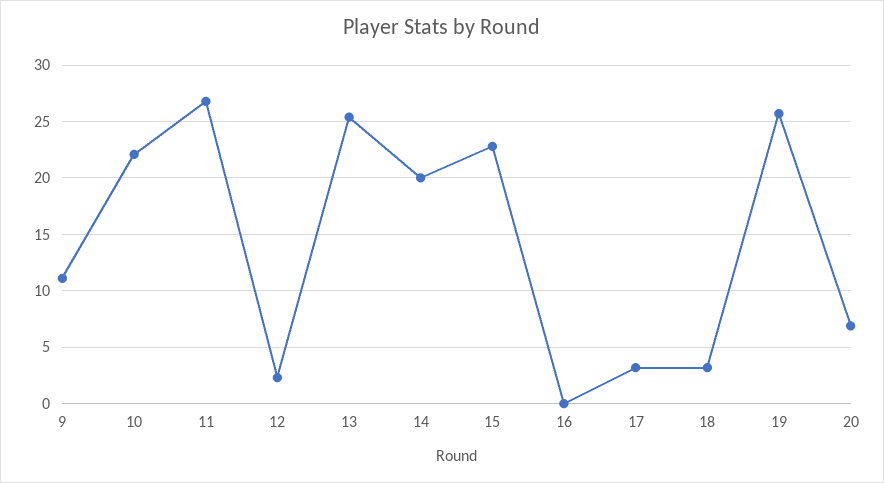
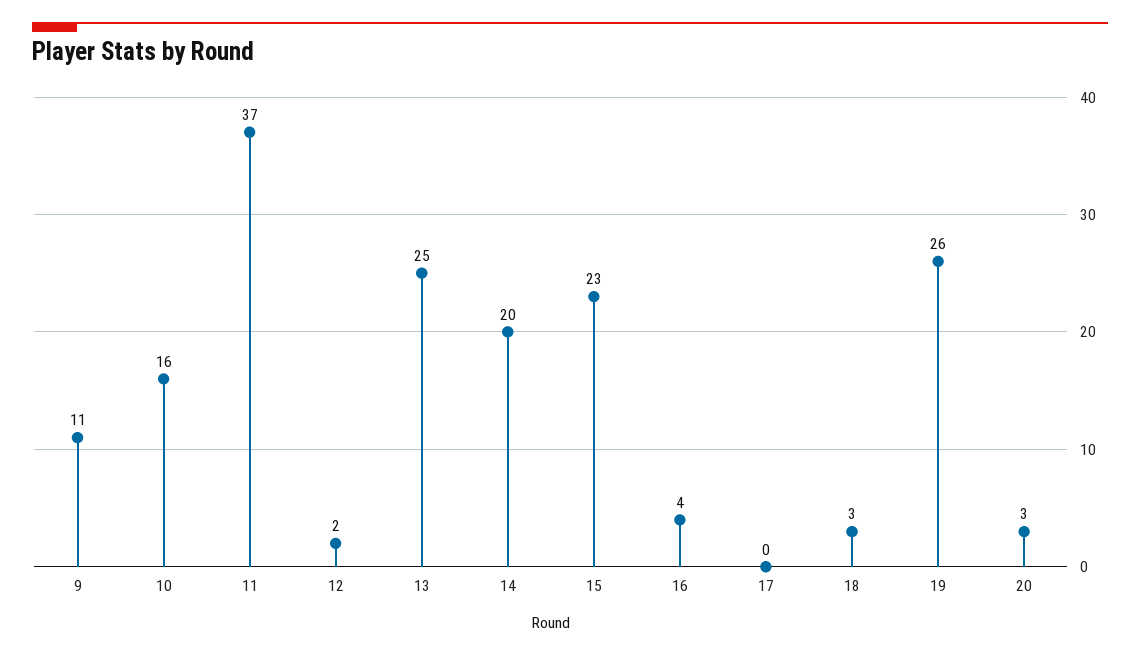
10: 22 -> 16
11: 27 -> 37
16: 0 -> 4
17: 3 -> 0
20: 7 -> 3

